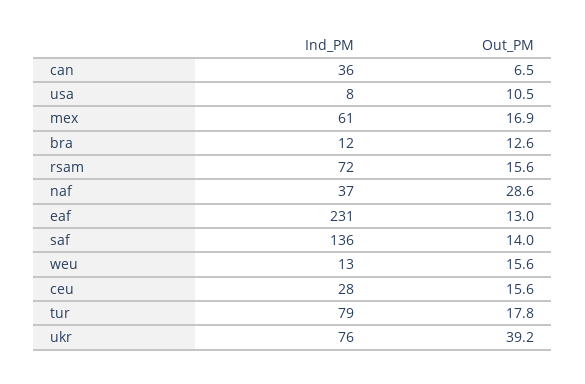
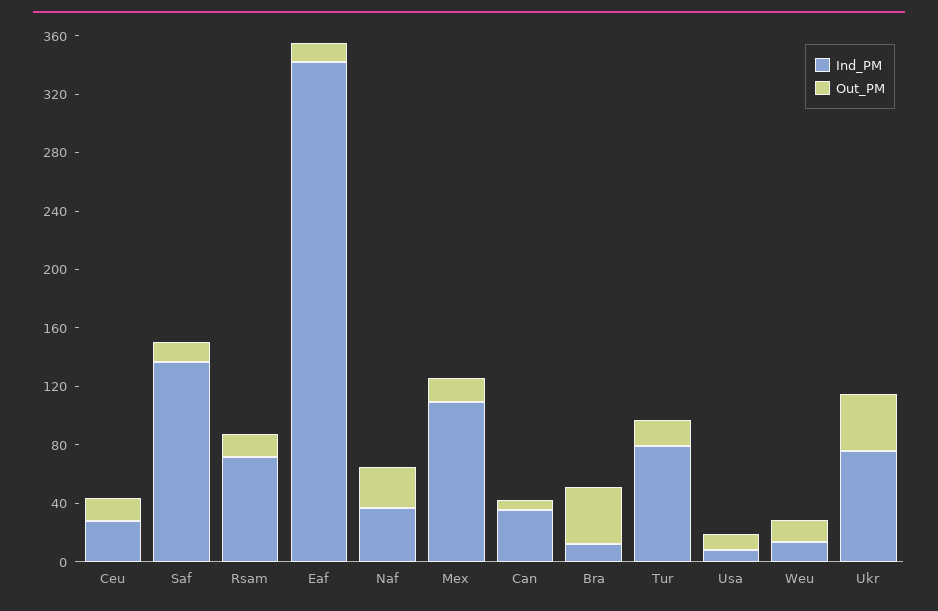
Ind_PM, mex: 61 -> 110
Out_PM, bra: 12.6 -> 40
Ind_PM, eaf: 231 -> 340

